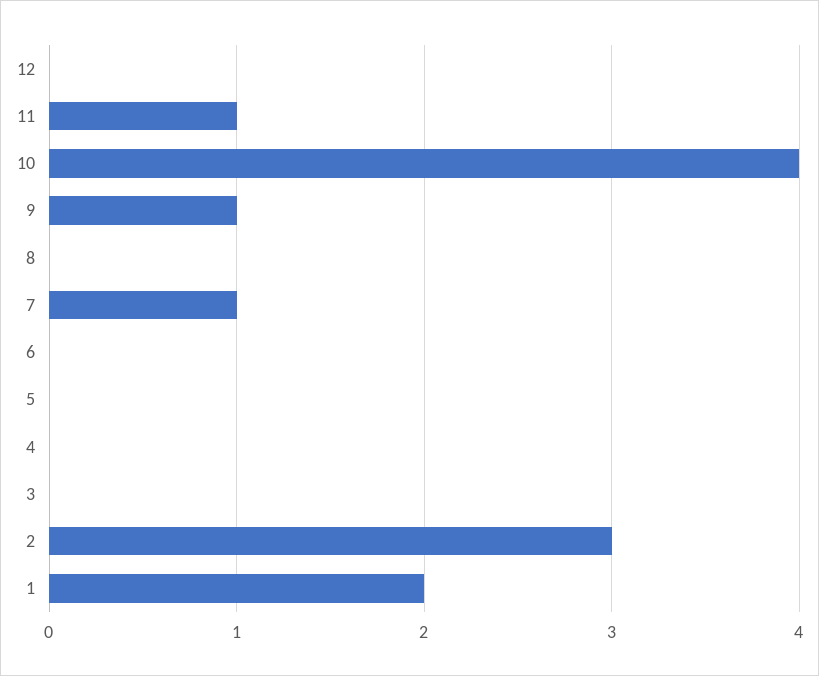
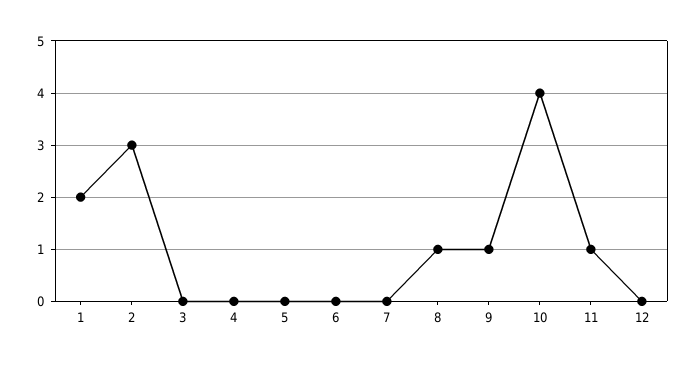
8: 0 -> 1
7: 1 -> 0

